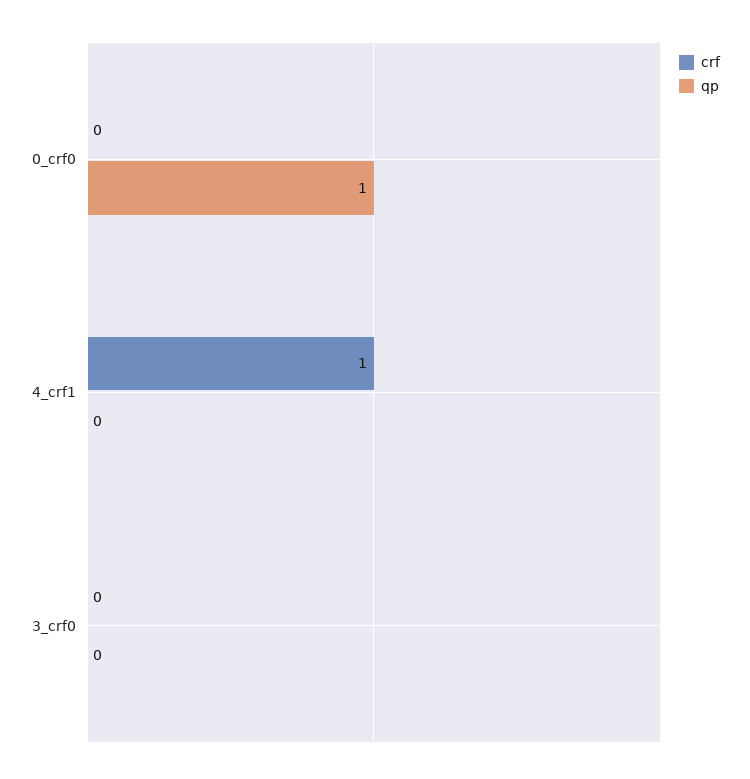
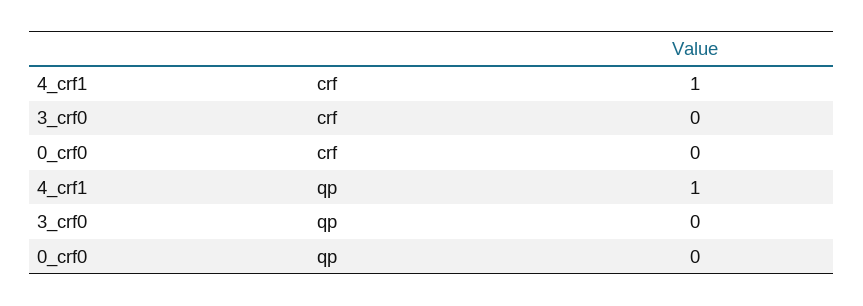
qp, 0_crf0: 1 -> 0
qp, 4_crf1: 0 -> 1

